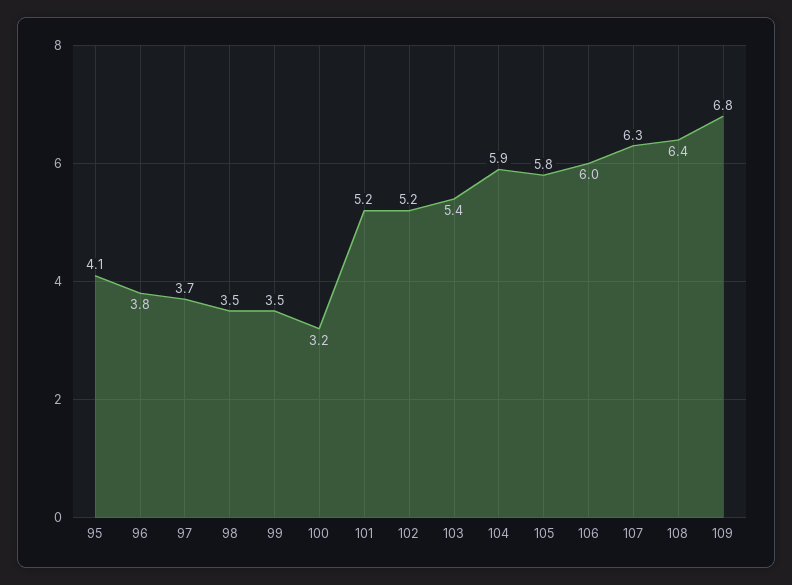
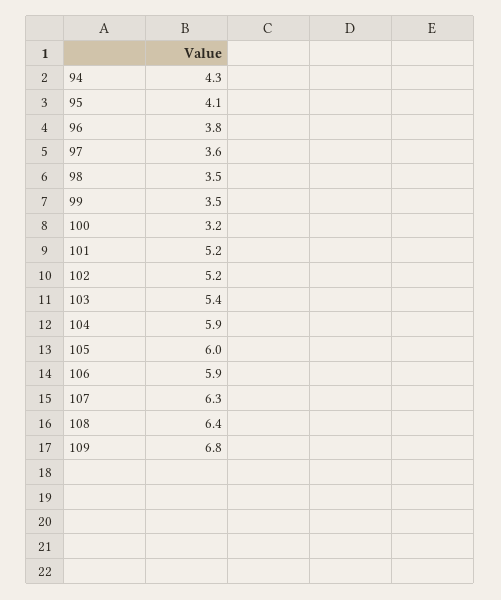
97: 3.7 -> 3.6
105: 5.8 -> 6
106: 6 -> 5.9
94: none -> 4.3

